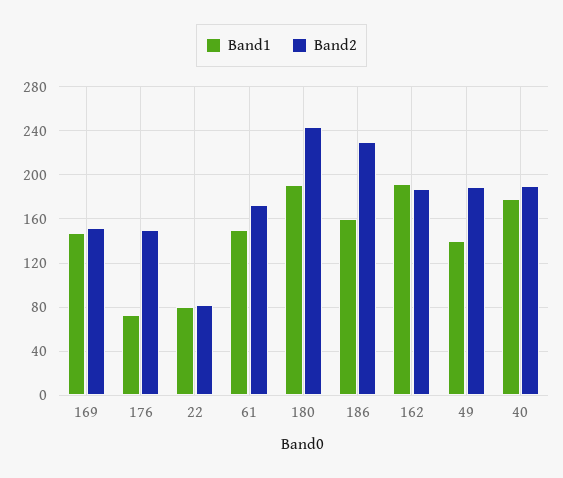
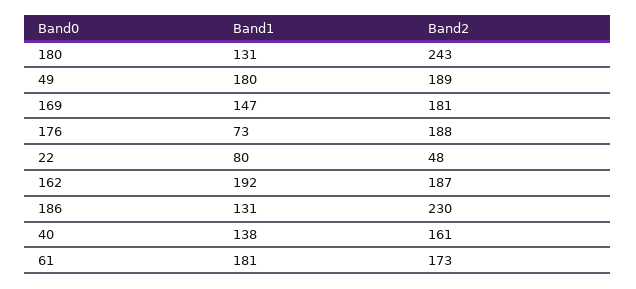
Band2, 169: 150 -> 181
Band2, 176: 150 -> 188
Band2, 22: 80 -> 48
Band1, 61: 150 -> 181
Band1, 180: 190 -> 131
Band1, 186: 160 -> 131
Band1, 49: 140 -> 180
Band1, 40: 180 -> 138
Band2, 40: 190 -> 161

